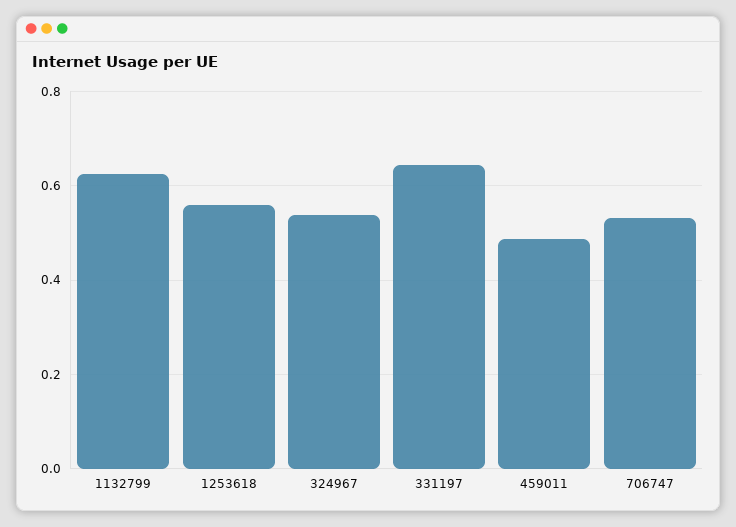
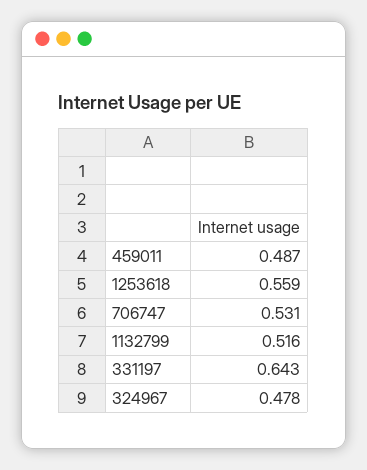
1132799: 0.62 -> 0.516
324967: 0.54 -> 0.478

